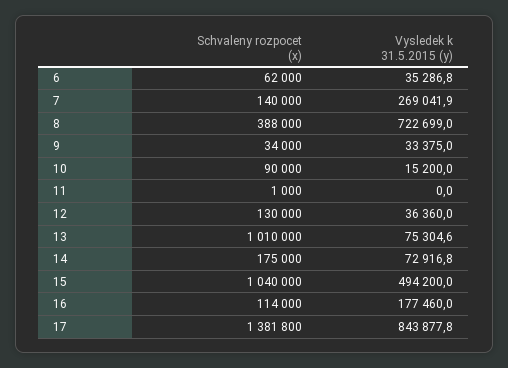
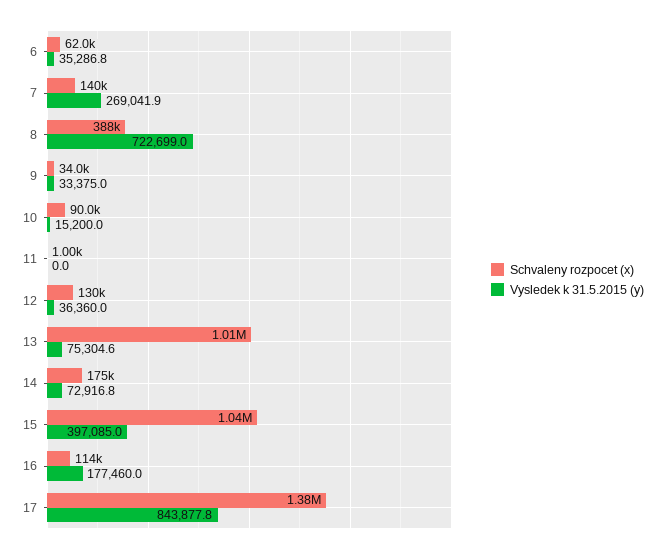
Vysledek k 31.5.2015 (y), 15: 494200 -> 397085

